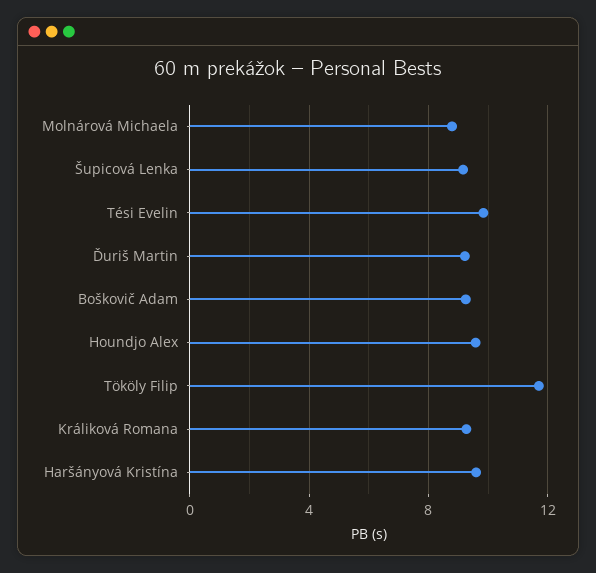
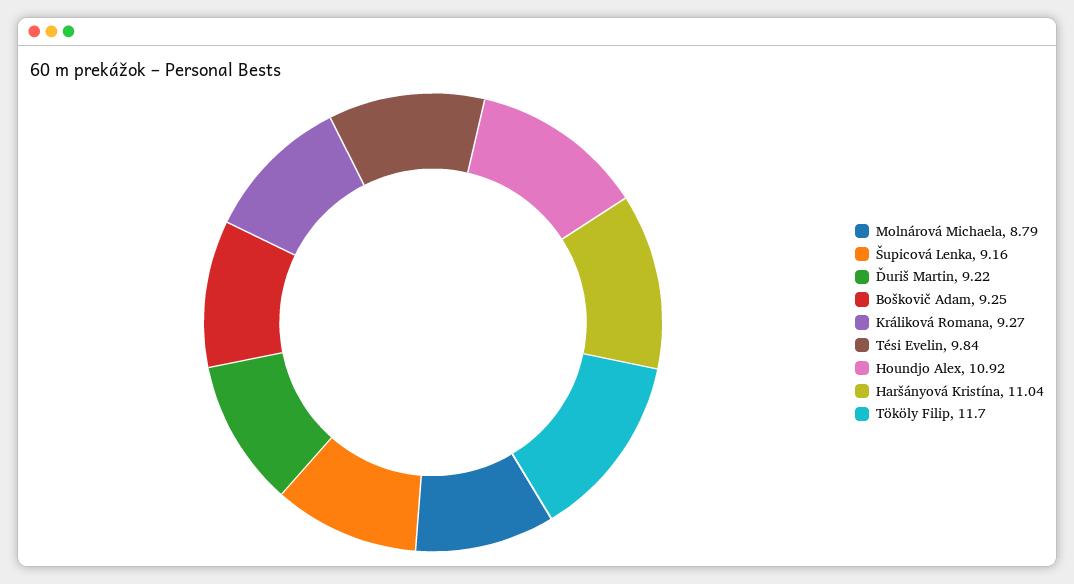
Houndjo Alex: 9.5 -> 10.92
Haršányová Kristína: 9.5 -> 11.04

